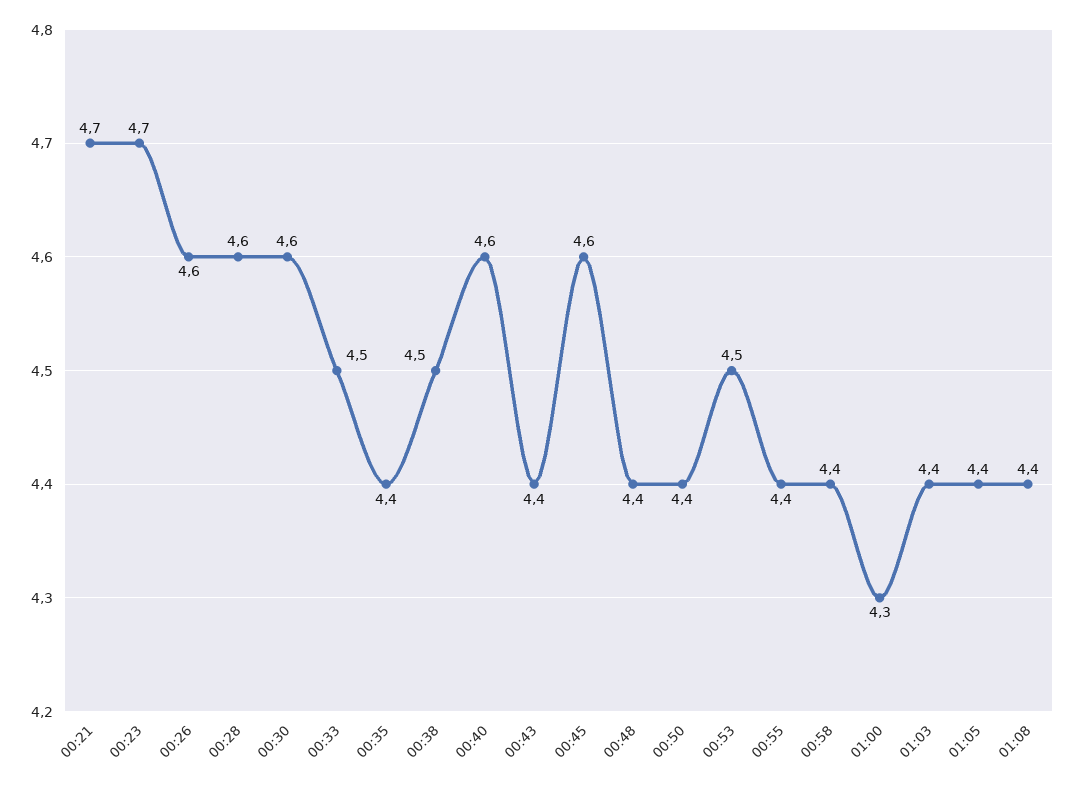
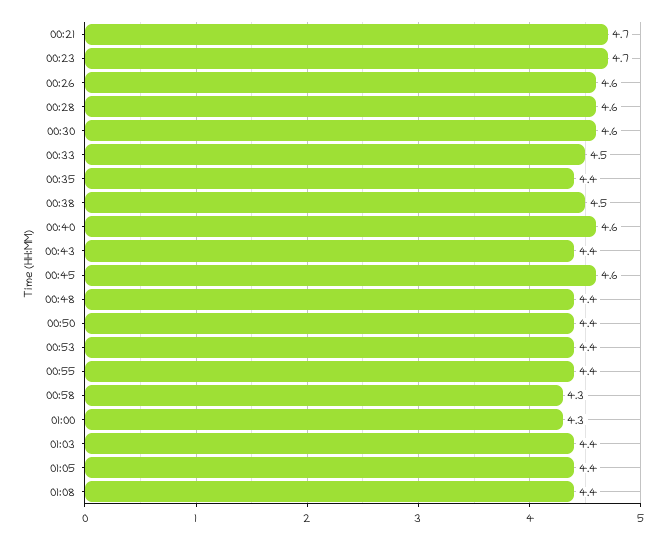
00:53: 4.5 -> 4.4
00:58: 4.4 -> 4.3

